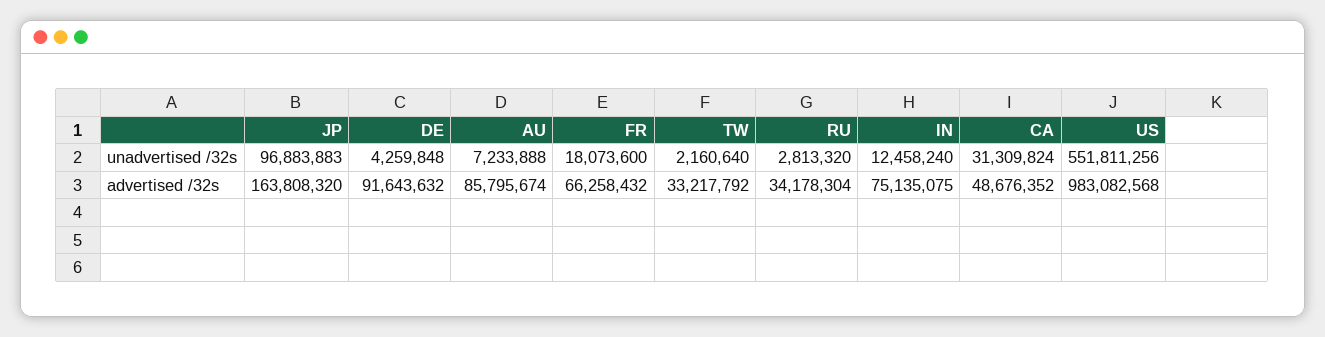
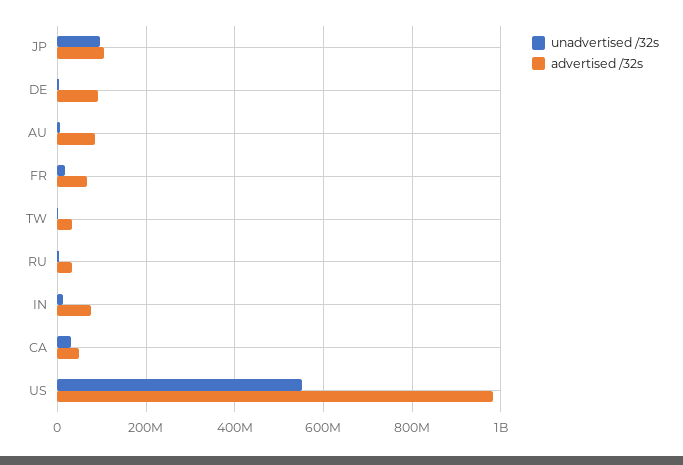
advertised /32s, JP: 163808320 -> 100000000

